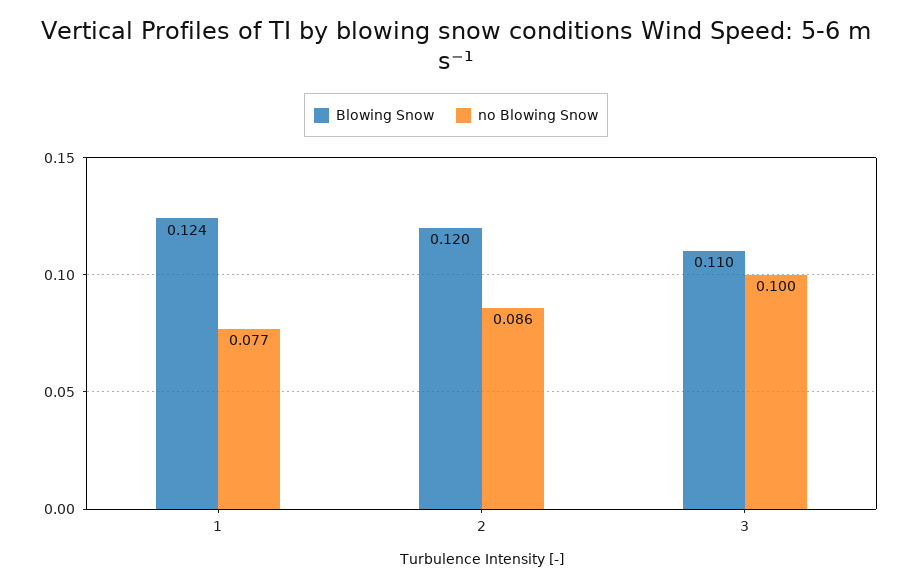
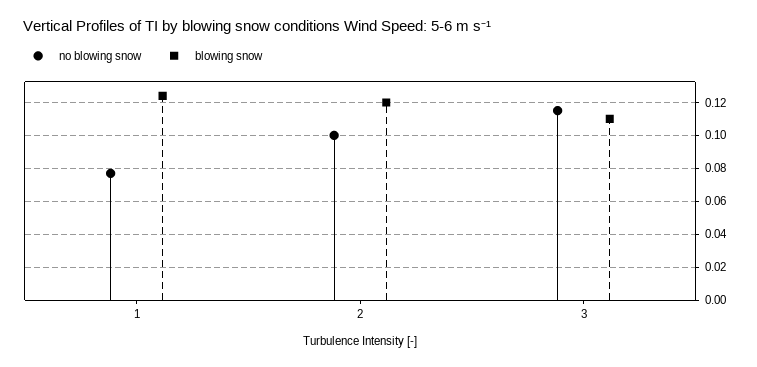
no Blowing Snow, 2: 0.086 -> 0.1
no Blowing Snow, 3: 0.1 -> 0.115

